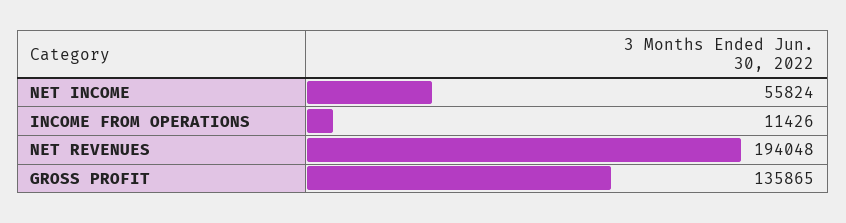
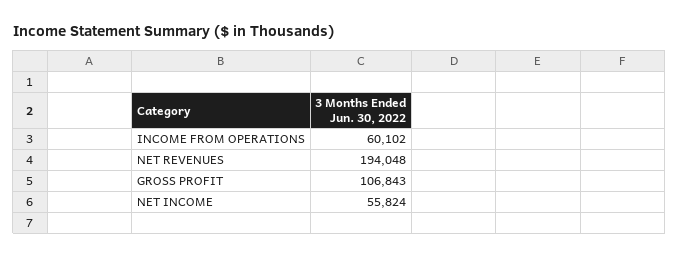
INCOME FROM OPERATIONS: 11426 -> 60102
GROSS PROFIT: 135865 -> 106843

